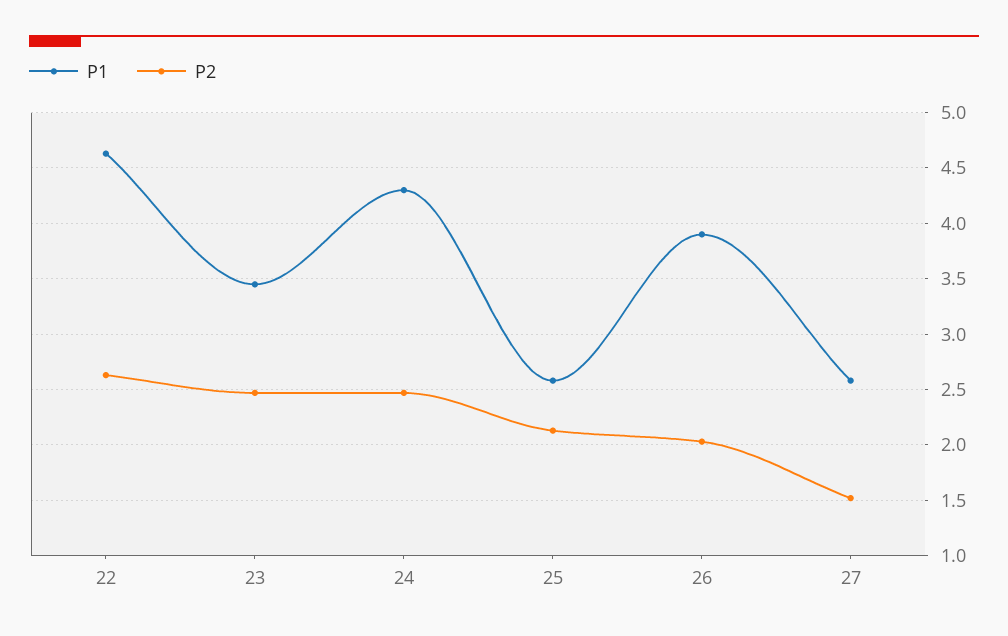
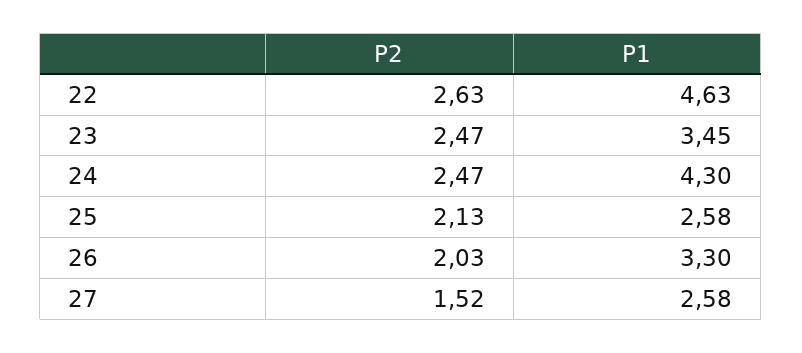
P1, 26: 3.9 -> 3.3

